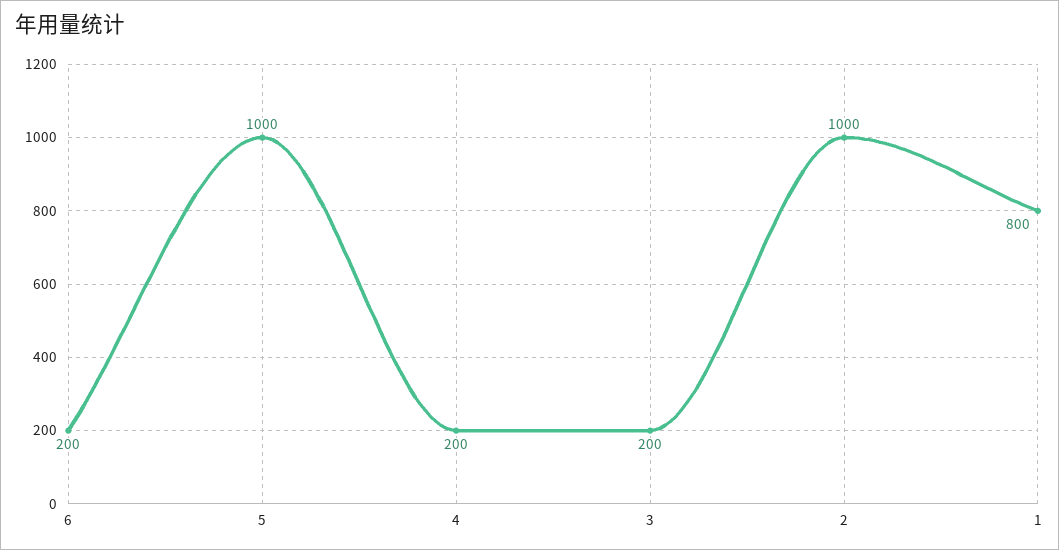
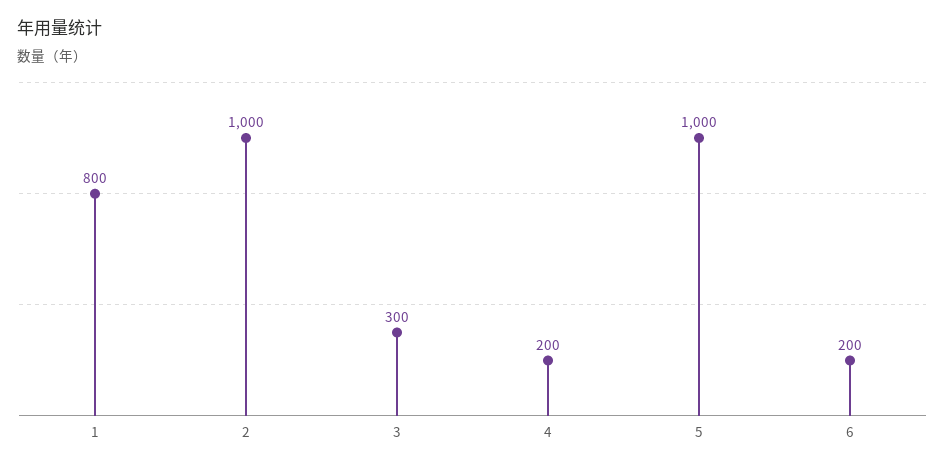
3: 200 -> 300

